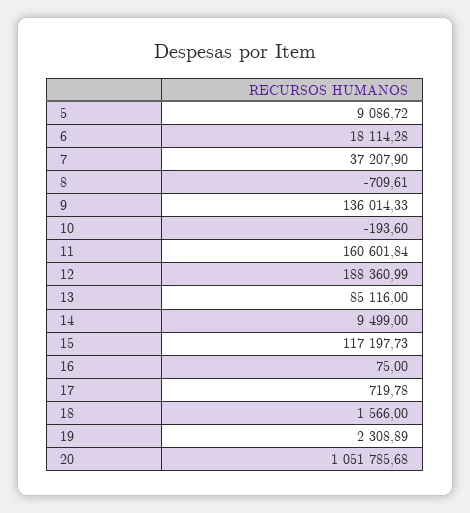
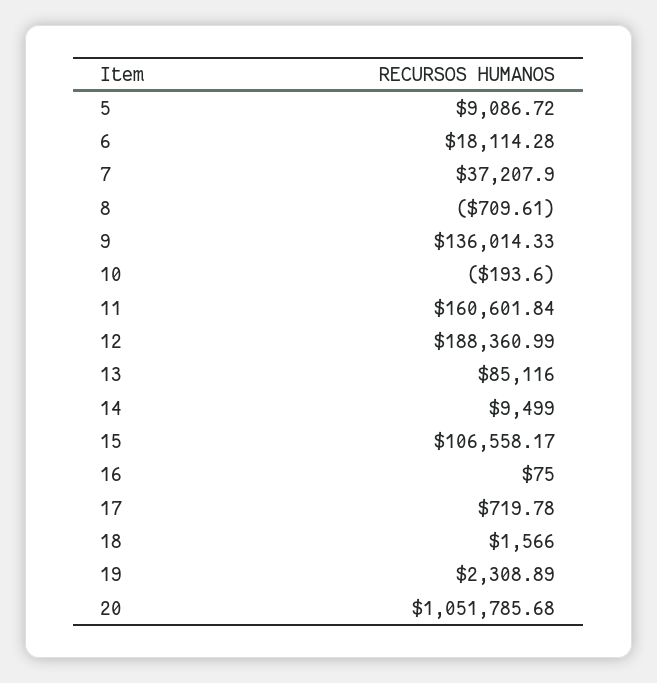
15: 117197.73 -> 106558.17

